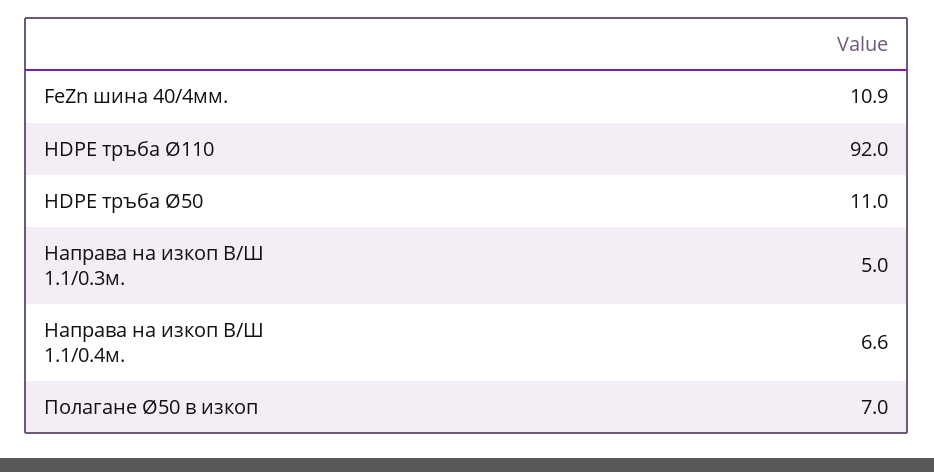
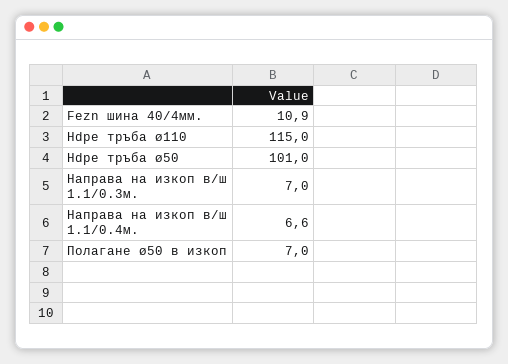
HDPE тръба Ø110: 92 -> 115
HDPE тръба Ø50: 11 -> 101
Направа на изкоп В/Ш 1.1/0.3м.: 5 -> 7

